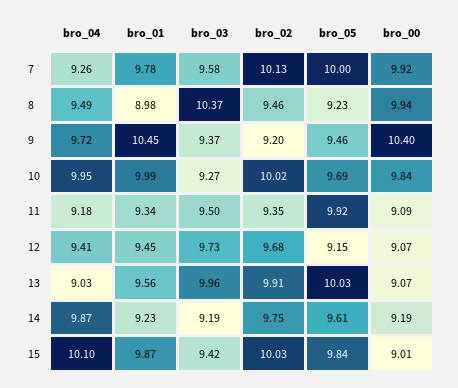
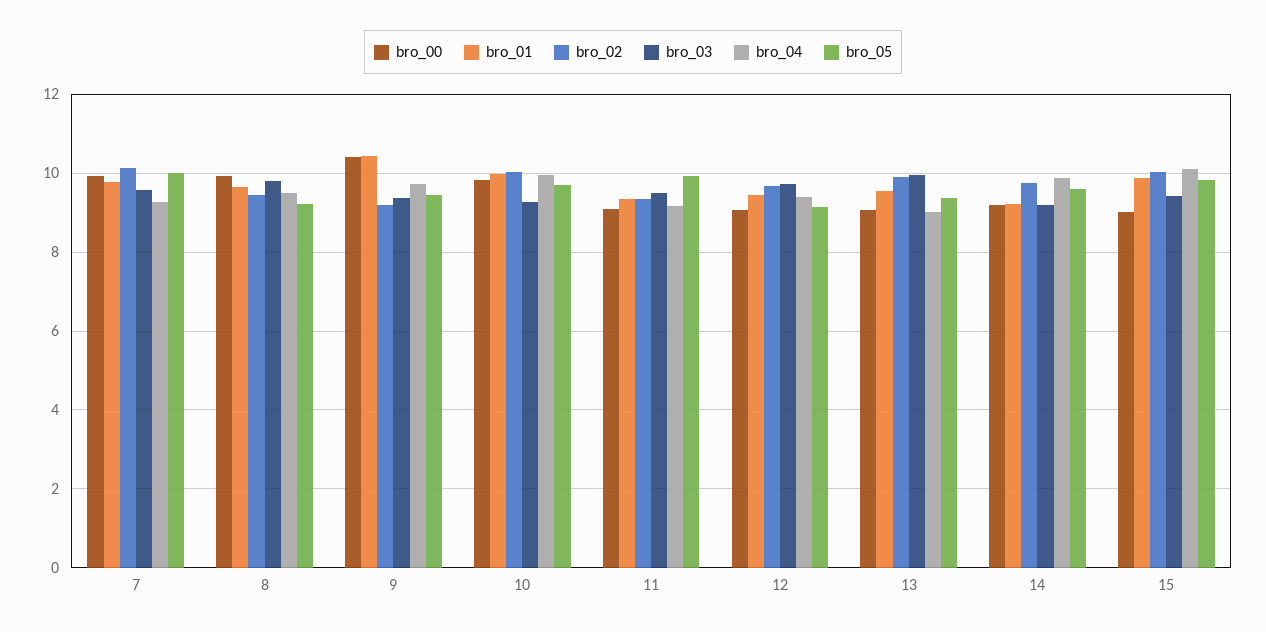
bro_01, 8: 8.98 -> 9.6
bro_03, 8: 10.37 -> 9.8
bro_05, 13: 10.03 -> 9.4

